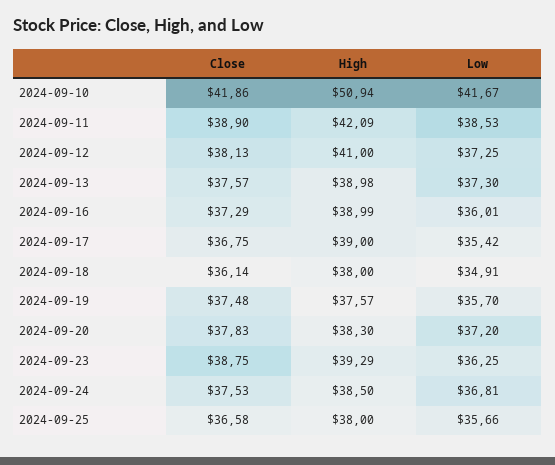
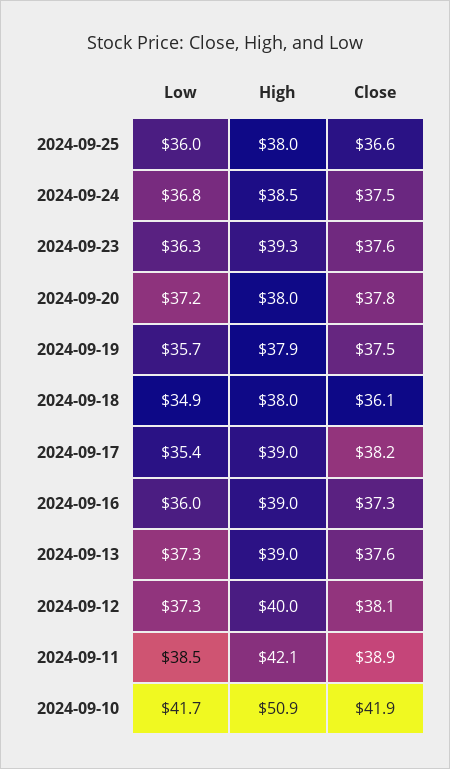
High, 2024-09-12: 41 -> 40
Close, 2024-09-17: 36.75 -> 38.2
High, 2024-09-19: 37.57 -> 37.9
High, 2024-09-20: 38.3 -> 38
Close, 2024-09-23: 38.75 -> 37.6
Low, 2024-09-25: 35.66 -> 36

